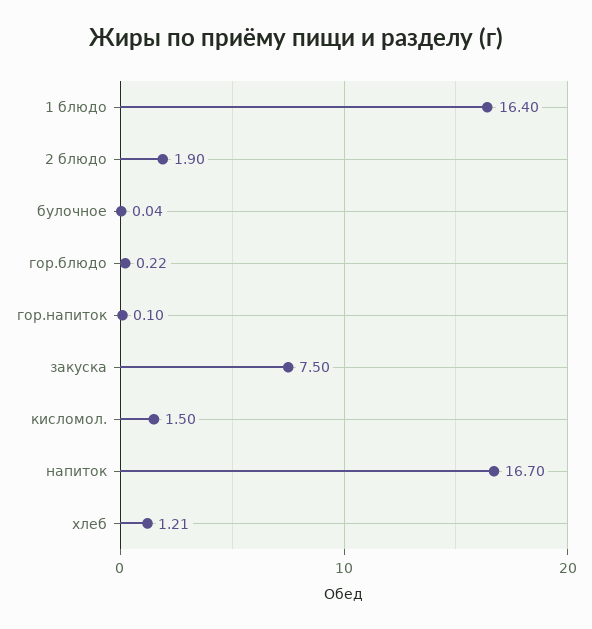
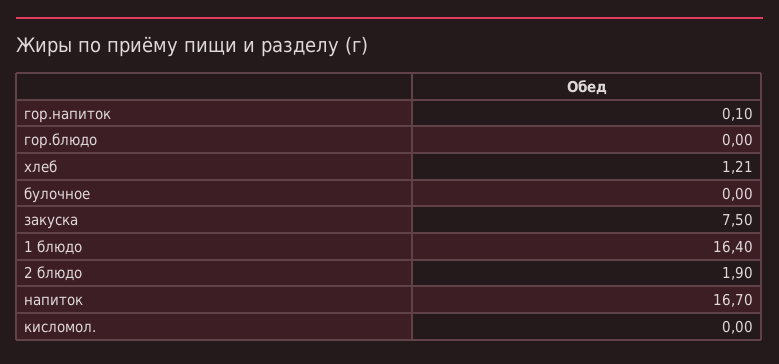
булочное: 0.04 -> 0
гор.блюдо: 0.22 -> 0
кисломол.: 1.5 -> 0

